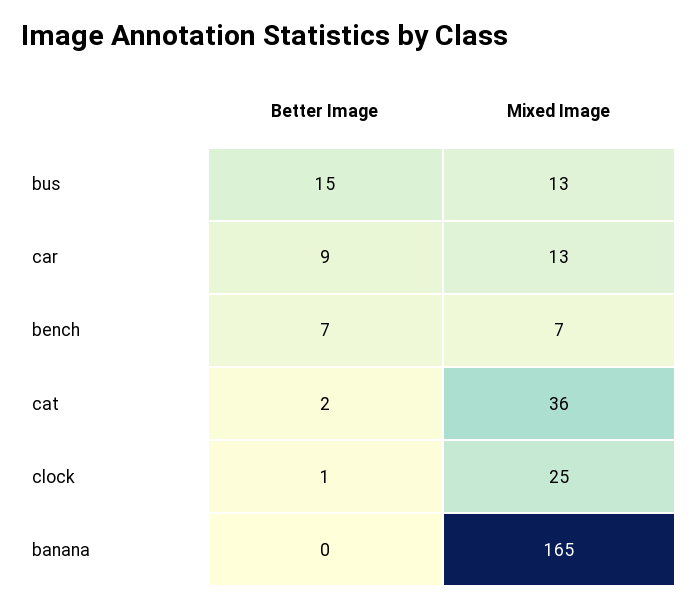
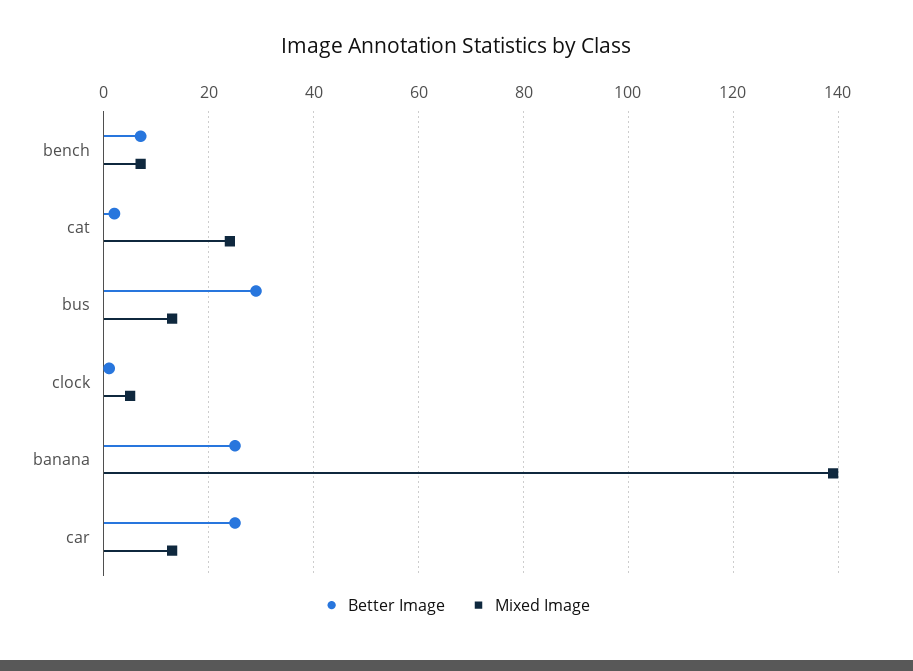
Better Image, bus: 15 -> 30
Better Image, car: 9 -> 25
Mixed Image, cat: 36 -> 25
Mixed Image, clock: 25 -> 5
Better Image, banana: 0 -> 25
Mixed Image, banana: 165 -> 140

